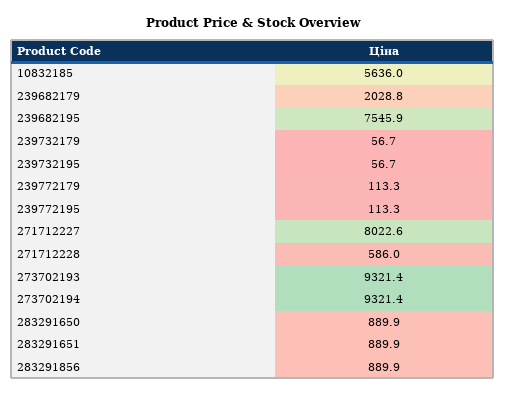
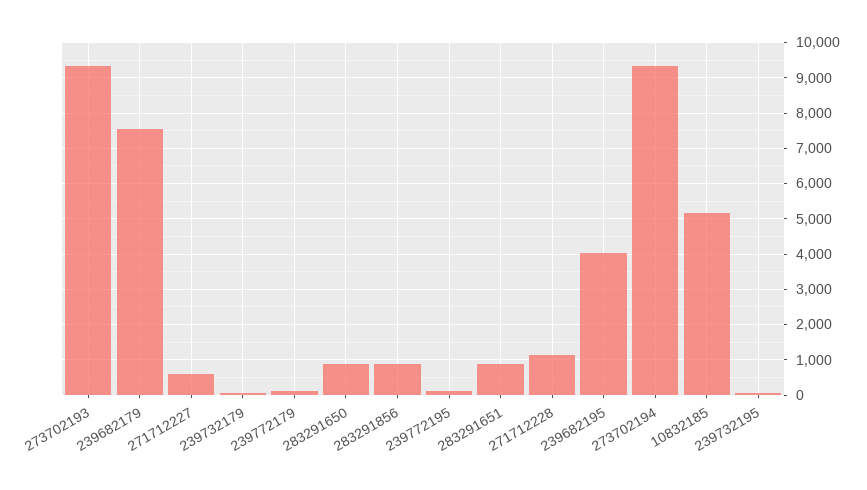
10832185: 5636 -> 5200
239682179: 2028.8 -> 7600
239682195: 7545.9 -> 4000
271712227: 8022.6 -> 600
271712228: 586 -> 1200

